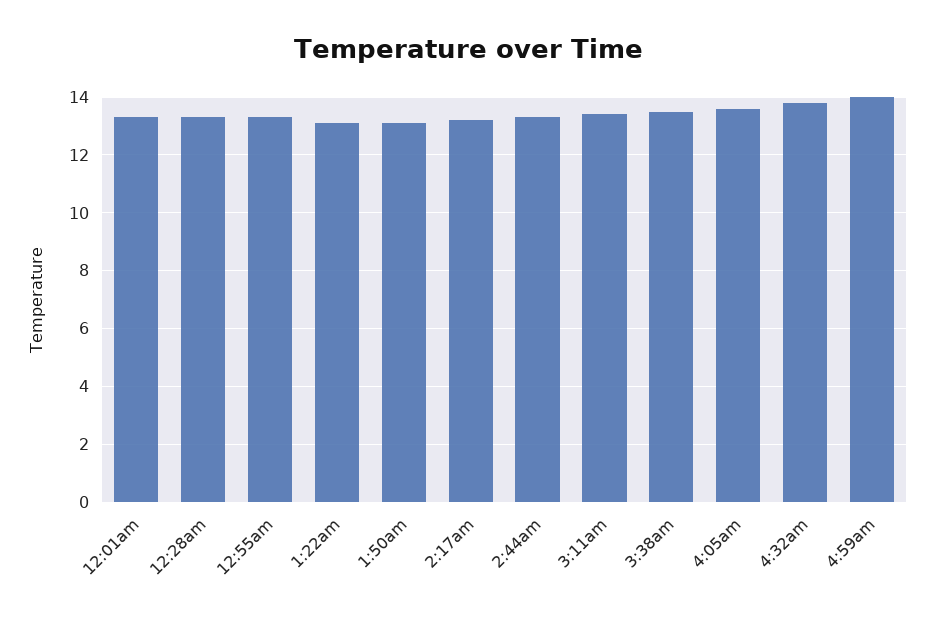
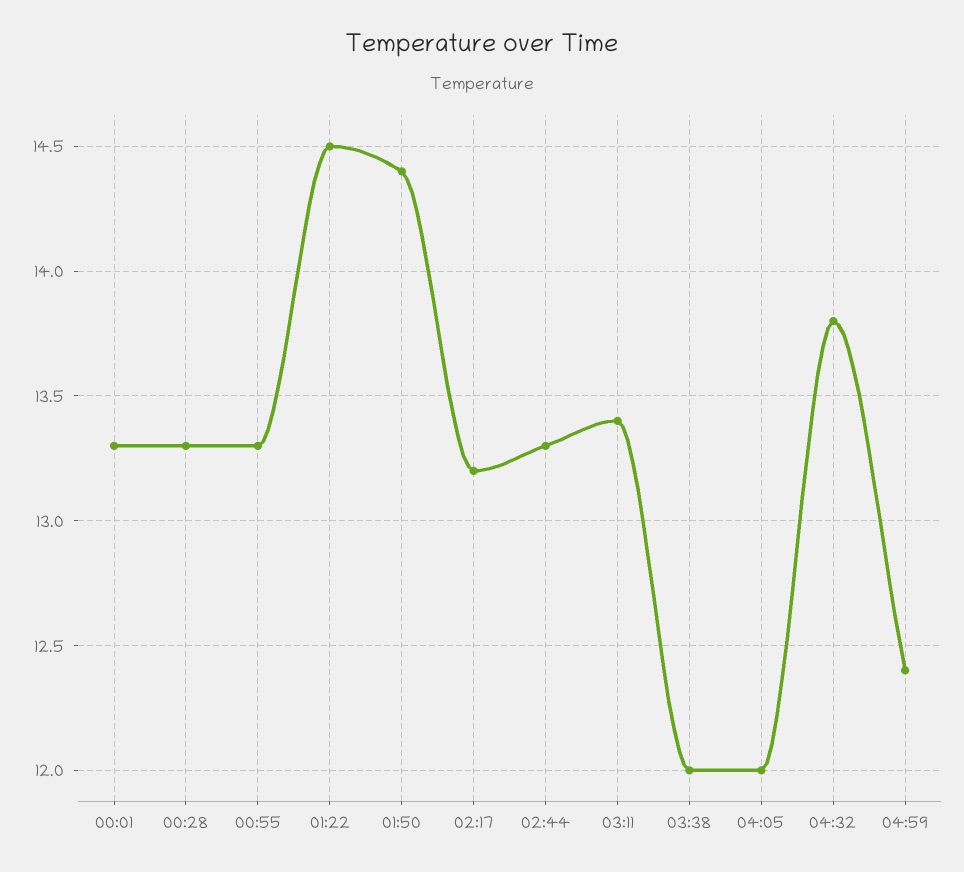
1:22am: 13 -> 14.5
1:50am: 13 -> 14.4
3:38am: 13.5 -> 12
4:05am: 13.5 -> 12
4:59am: 14 -> 12.4

